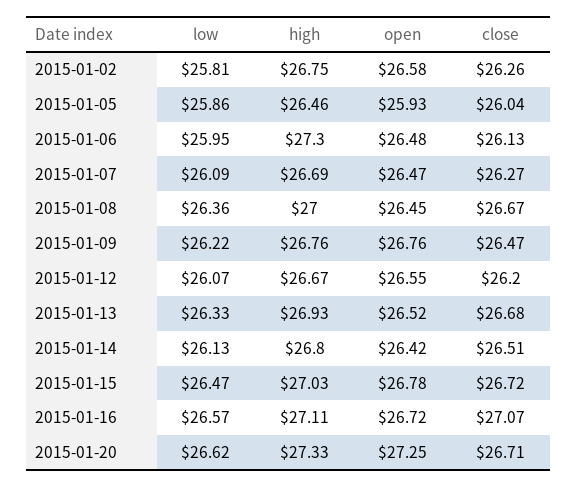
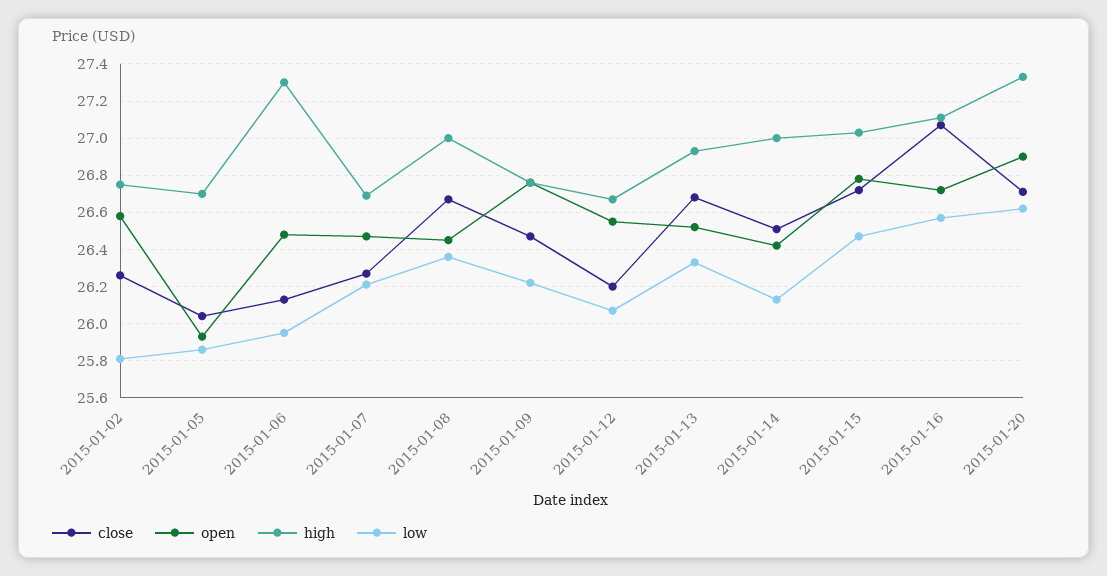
high, 2015-01-05: 26.46 -> 26.7
low, 2015-01-07: 26.09 -> 26.2
high, 2015-01-14: 26.8 -> 27
open, 2015-01-20: 27.25 -> 26.9

